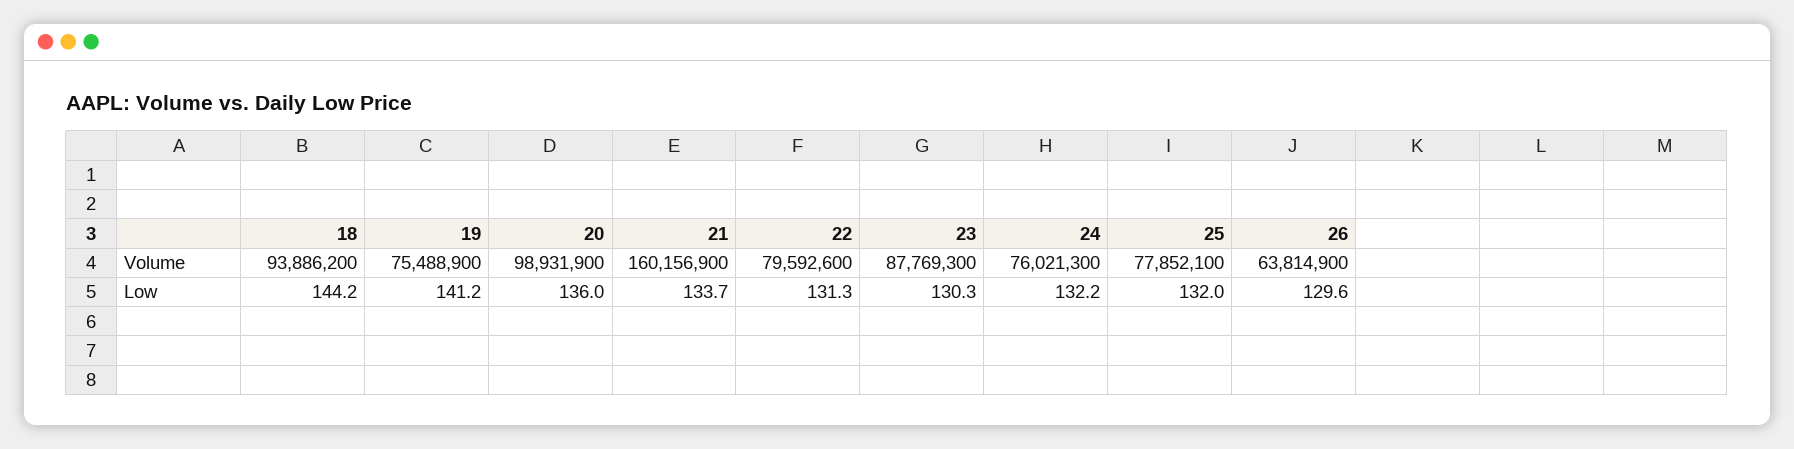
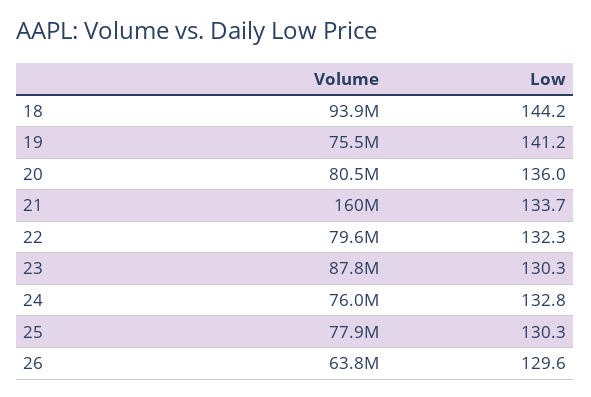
20, Volume: 98931900 -> 80500000
22, Low: 131.3 -> 132.3
24, Low: 132.2 -> 132.8
25, Low: 132 -> 130.3

